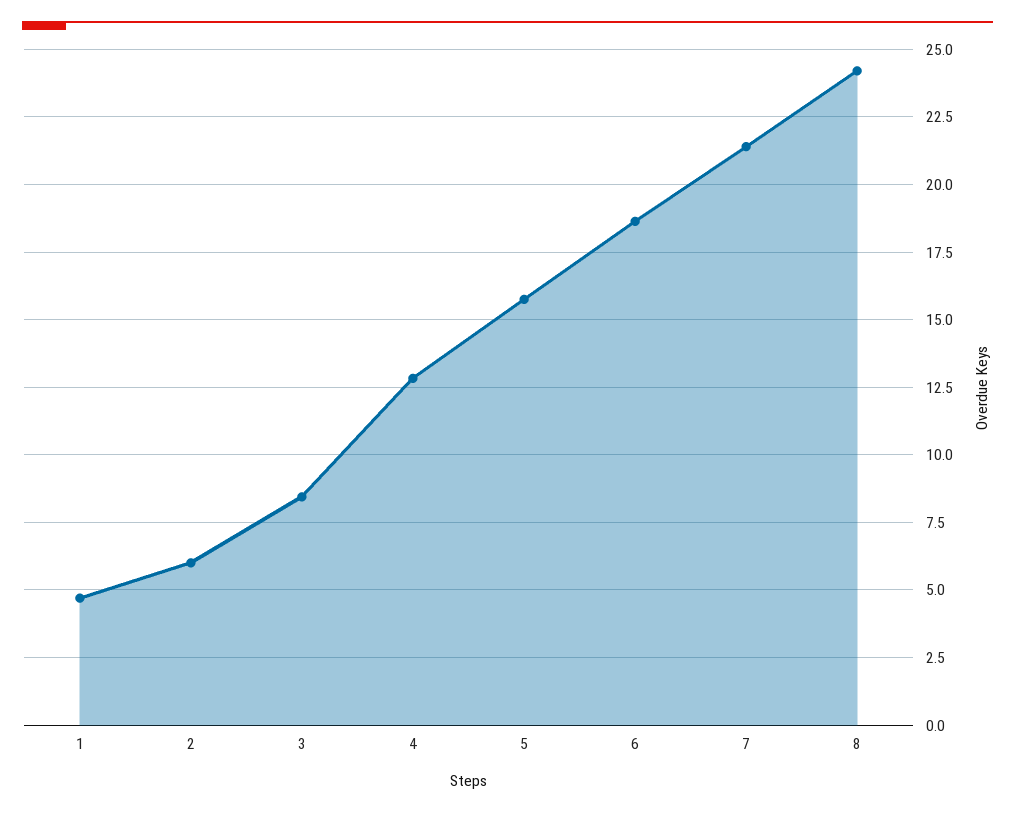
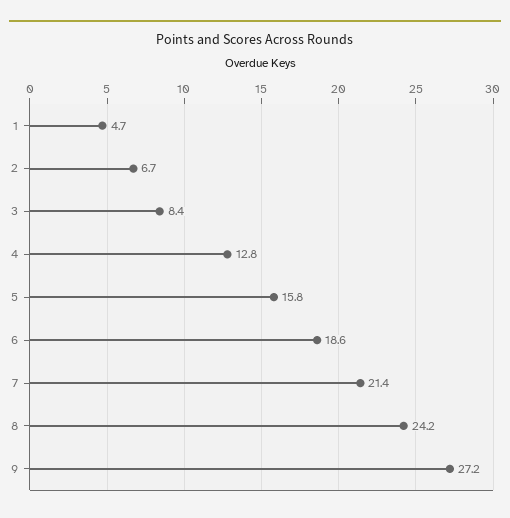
2: 6 -> 6.7
9: none -> 27.2

